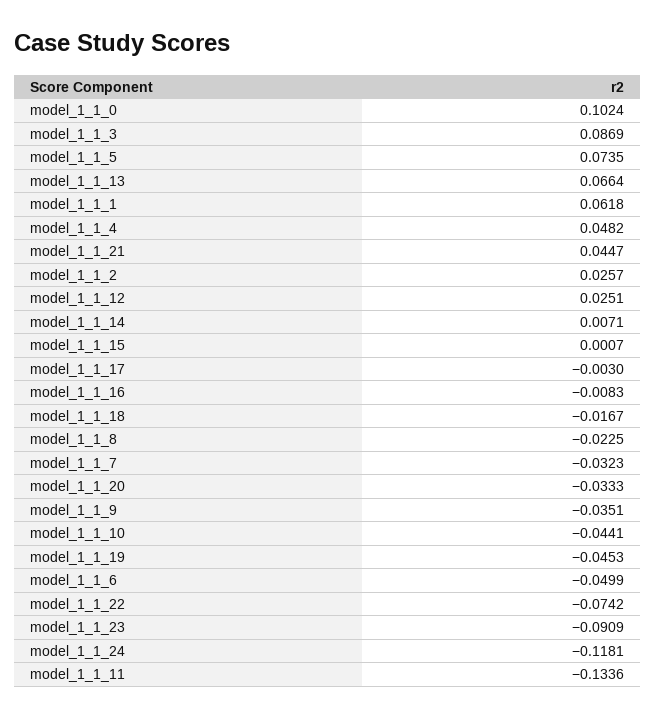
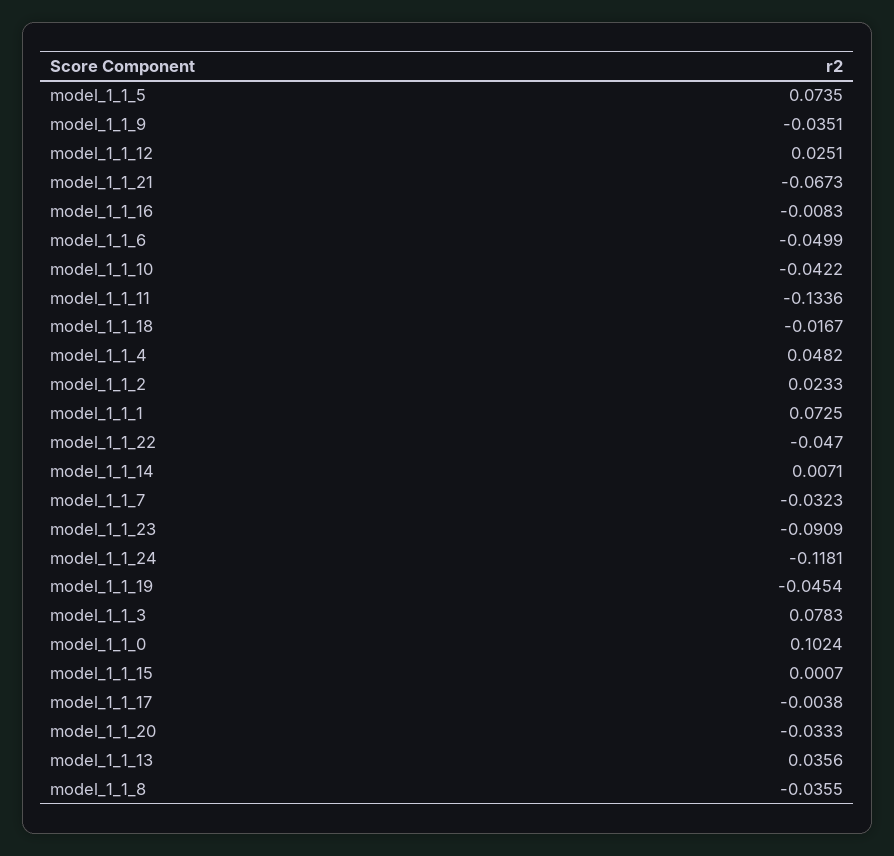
model_1_1_3: 0.0869 -> 0.0783
model_1_1_13: 0.0664 -> 0.0356
model_1_1_1: 0.0618 -> 0.0725
model_1_1_21: 0.0447 -> -0.0673
model_1_1_2: 0.0257 -> 0.0233
model_1_1_17: -0.003 -> -0.0038
model_1_1_8: -0.0225 -> -0.0355
model_1_1_10: -0.0441 -> -0.0422
model_1_1_19: -0.0453 -> -0.0454
model_1_1_22: -0.0742 -> -0.047

